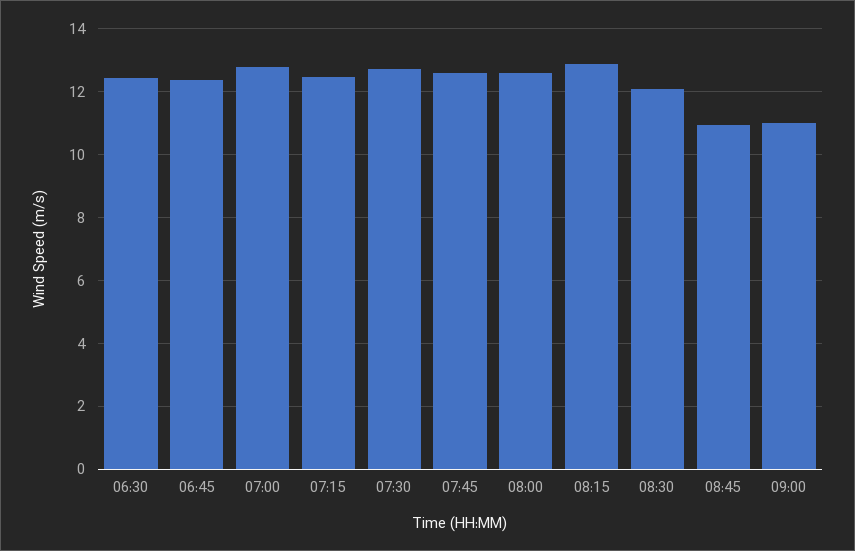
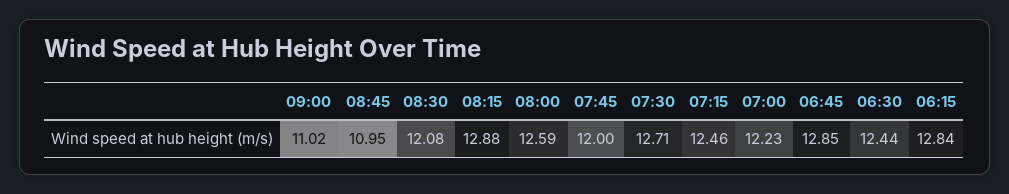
06:45: 12.4 -> 12.85
07:00: 12.8 -> 12.23
07:45: 12.6 -> 12
06:15: none -> 12.84

